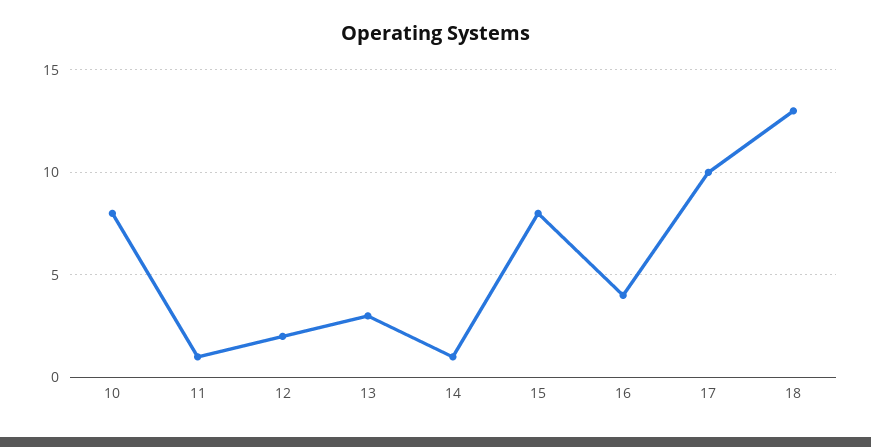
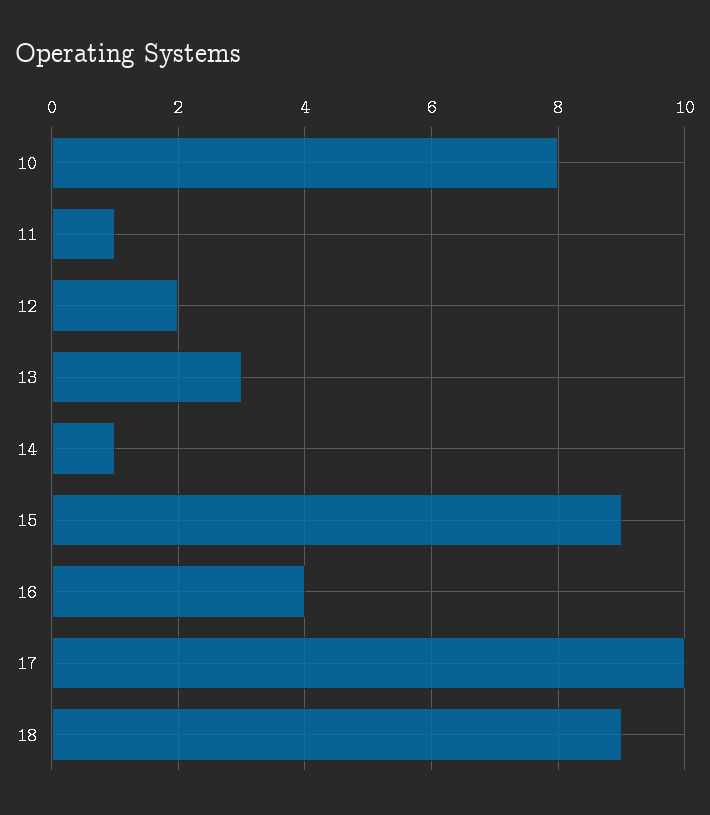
15: 8 -> 9
18: 13 -> 9

